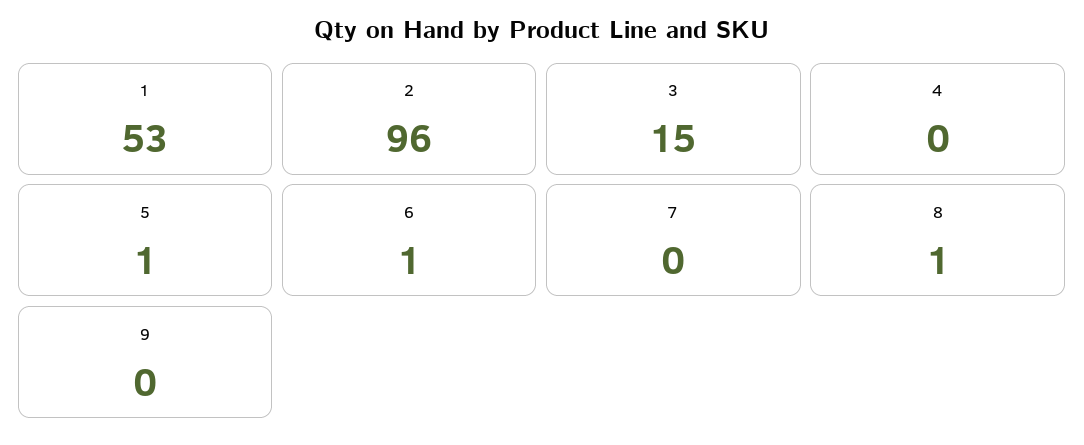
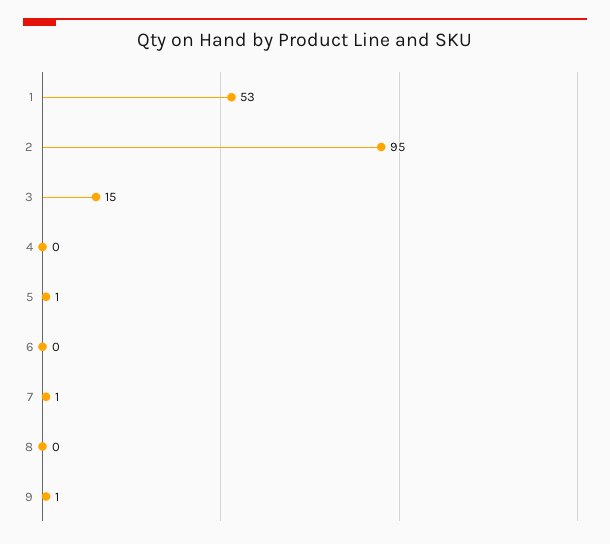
2: 96 -> 95
6: 1 -> 0
7: 0 -> 1
8: 1 -> 0
9: 0 -> 1

